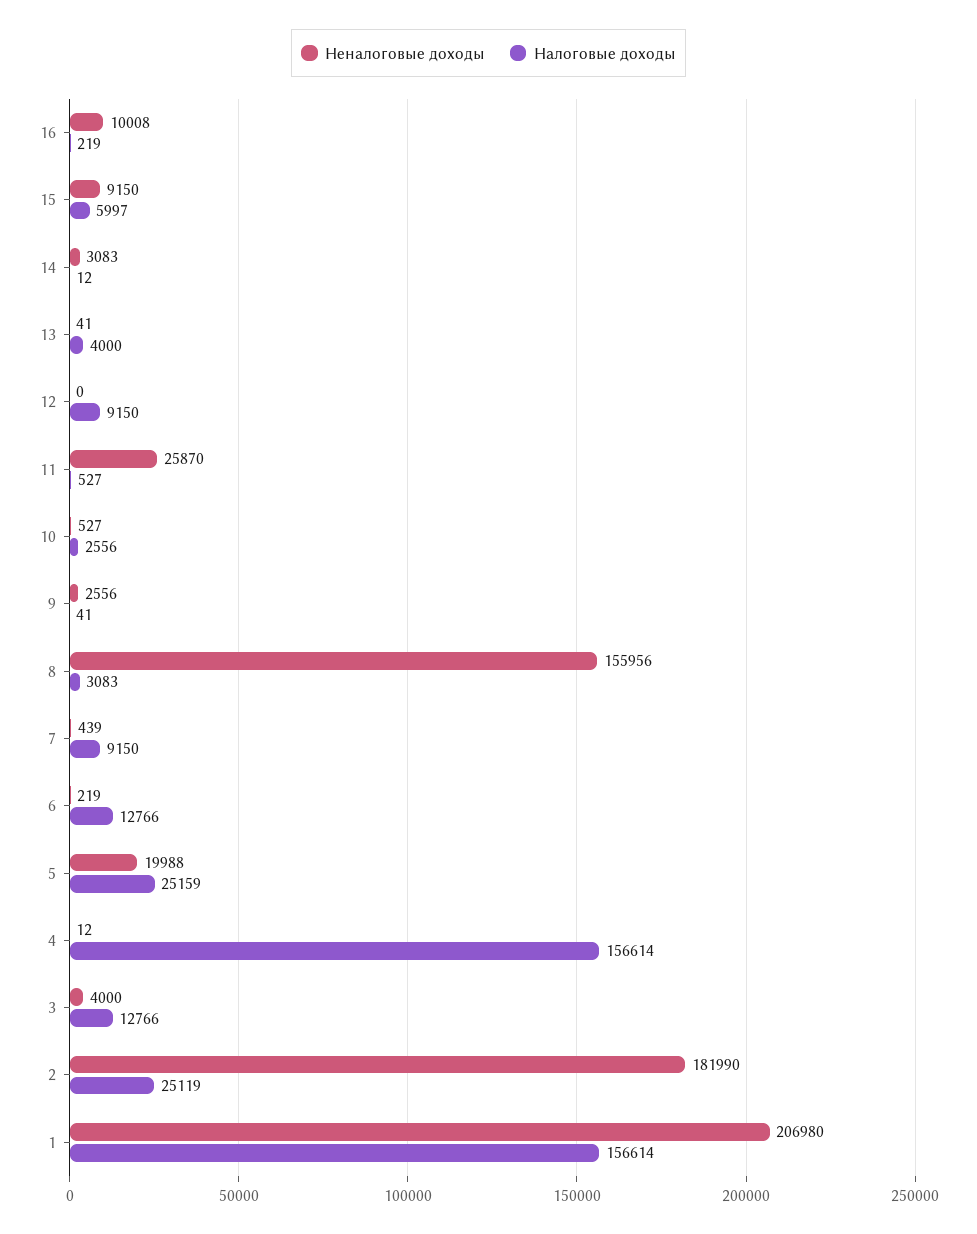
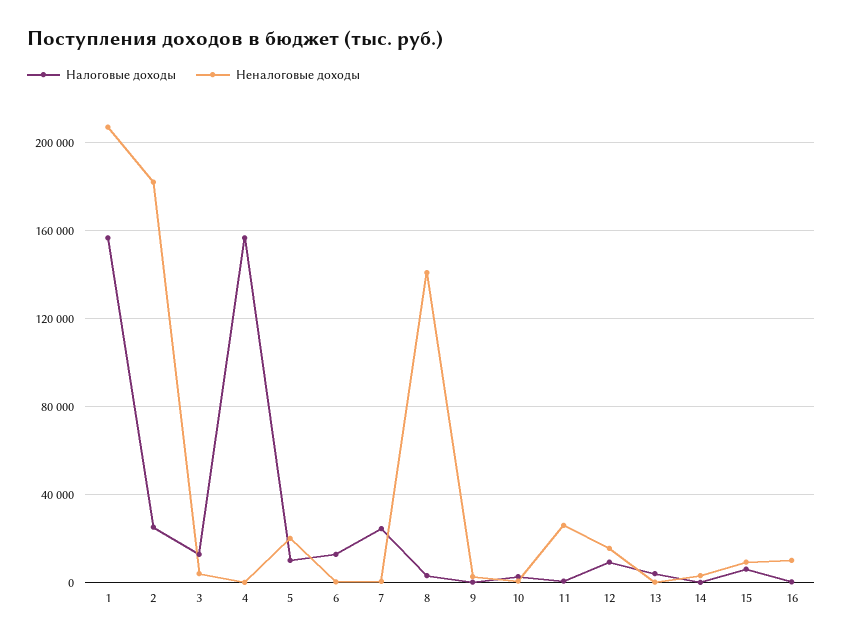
Неналоговые доходы, 12: 0 -> 15000
Неналоговые доходы, 8: 155956 -> 140000
Налоговые доходы, 7: 9150 -> 25000
Налоговые доходы, 5: 25159 -> 10000

